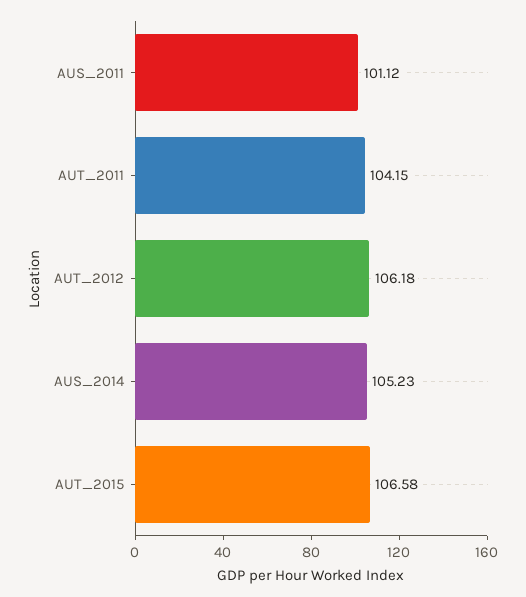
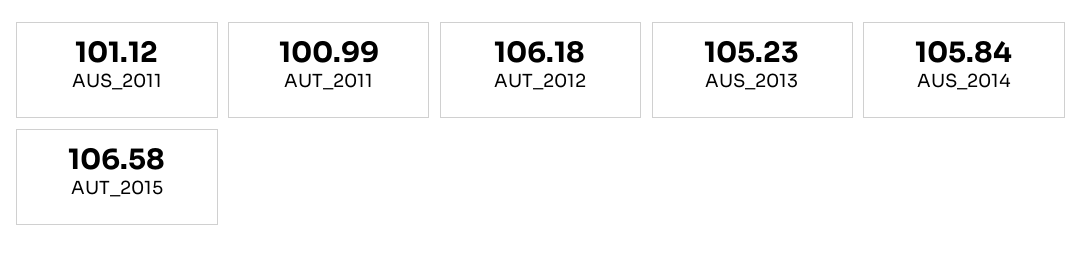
AUT_2011: 104.15 -> 100.99
AUS_2014: 105.23 -> 105.84
AUS_2013: none -> 105.23

